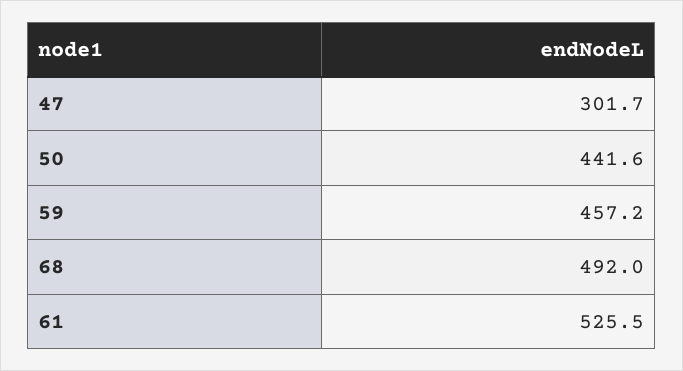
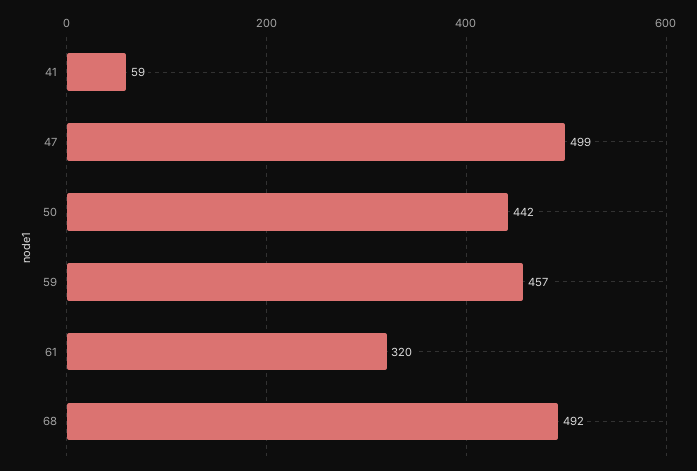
47: 301.7 -> 499
61: 525.5 -> 320
41: none -> 59

